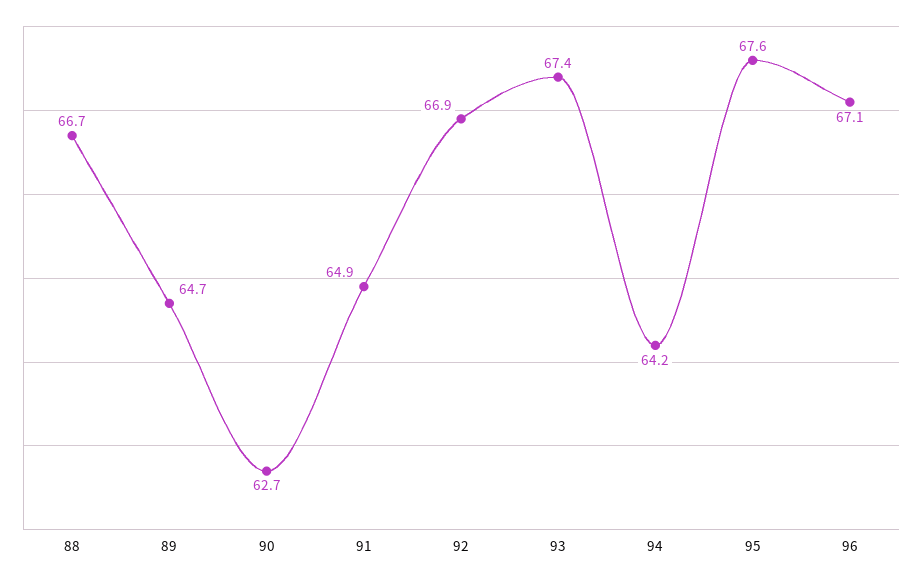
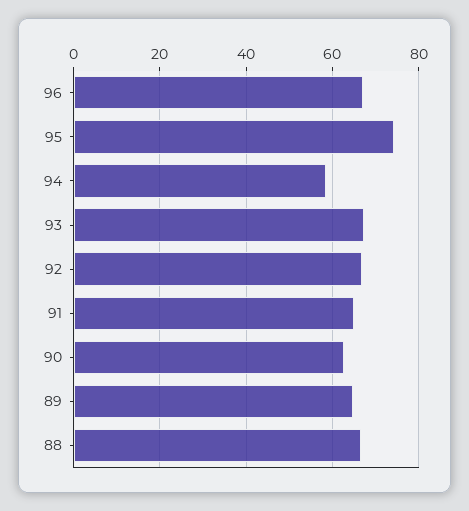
94: 64.2 -> 58
95: 67.6 -> 74

